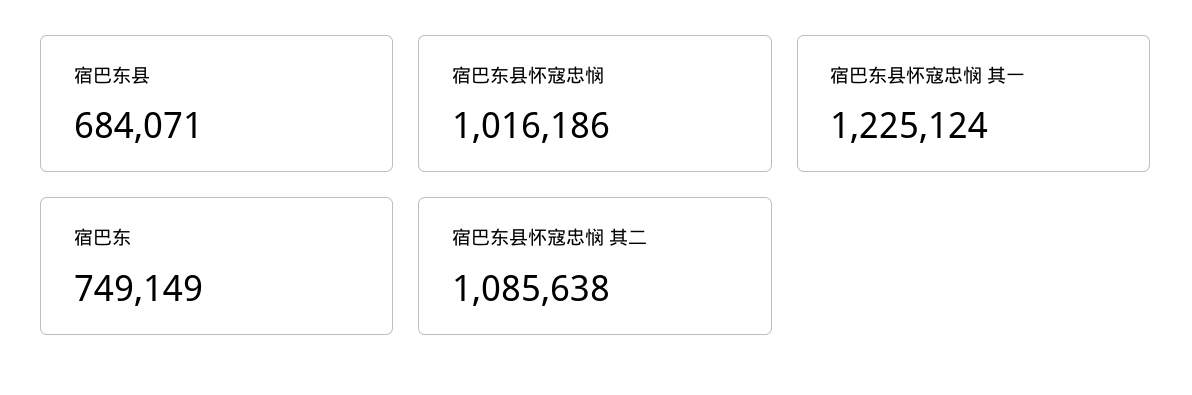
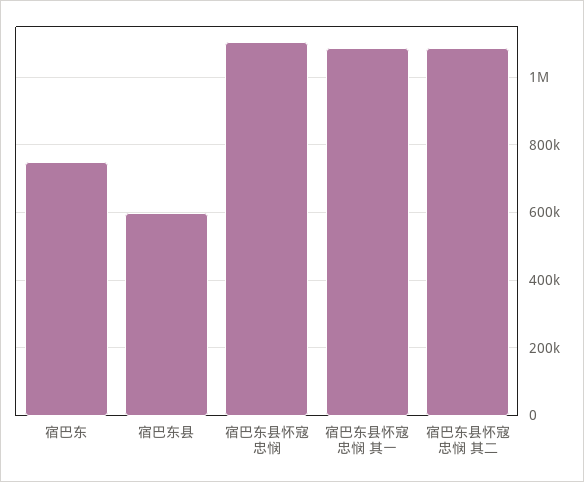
宿巴东县: 684071 -> 600000
宿巴东县怀寇忠悯: 1016186 -> 1100000
宿巴东县怀寇忠悯 其一: 1225124 -> 1080000

